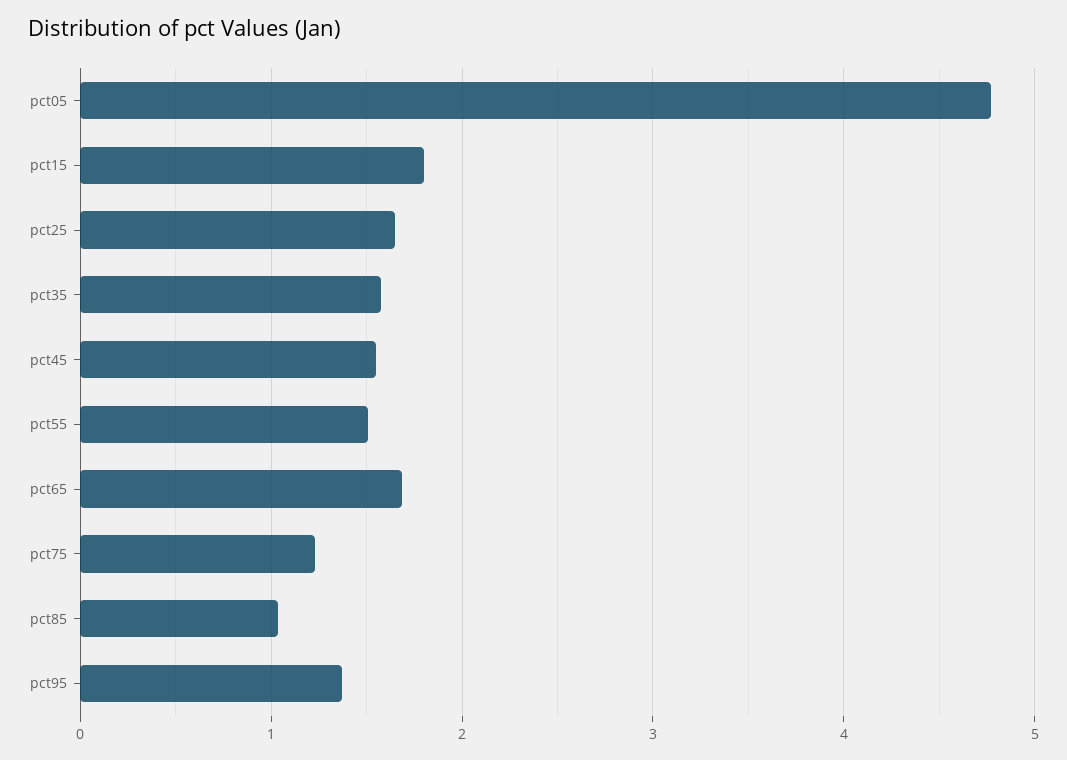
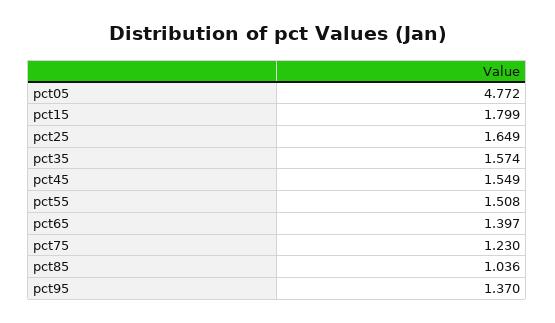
pct65: 1.7 -> 1.397

